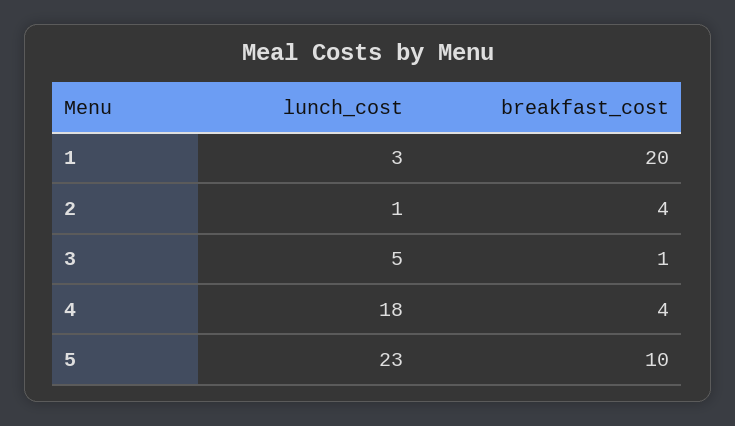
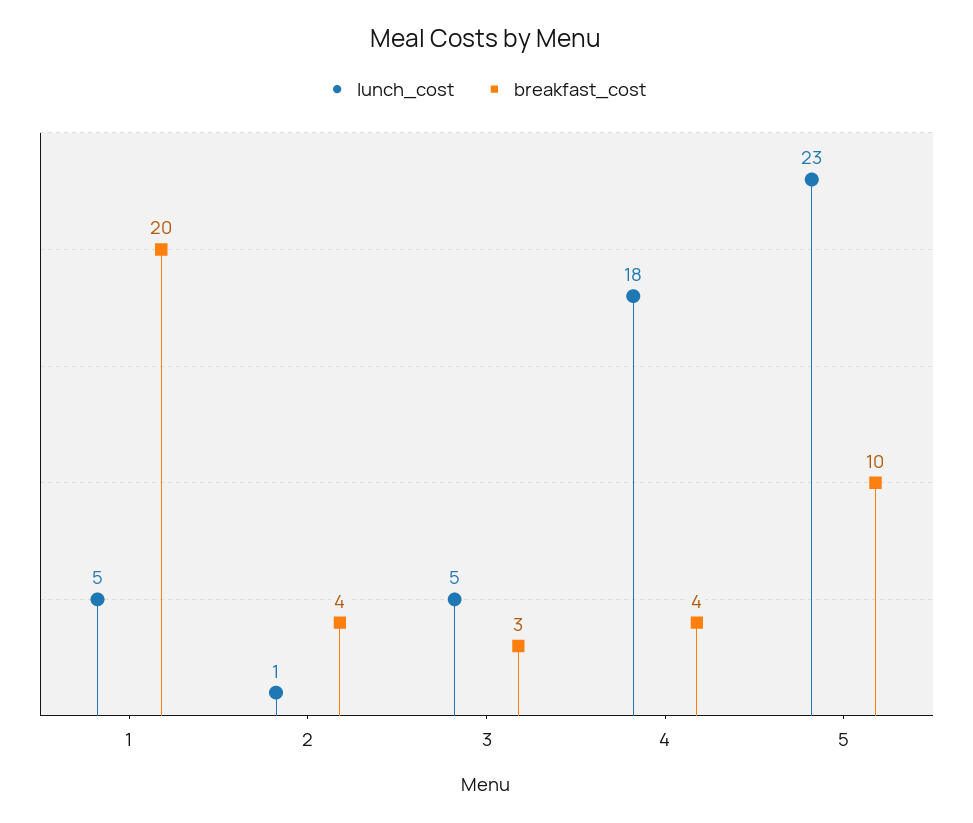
lunch_cost, 1: 3 -> 5
breakfast_cost, 3: 1 -> 3

